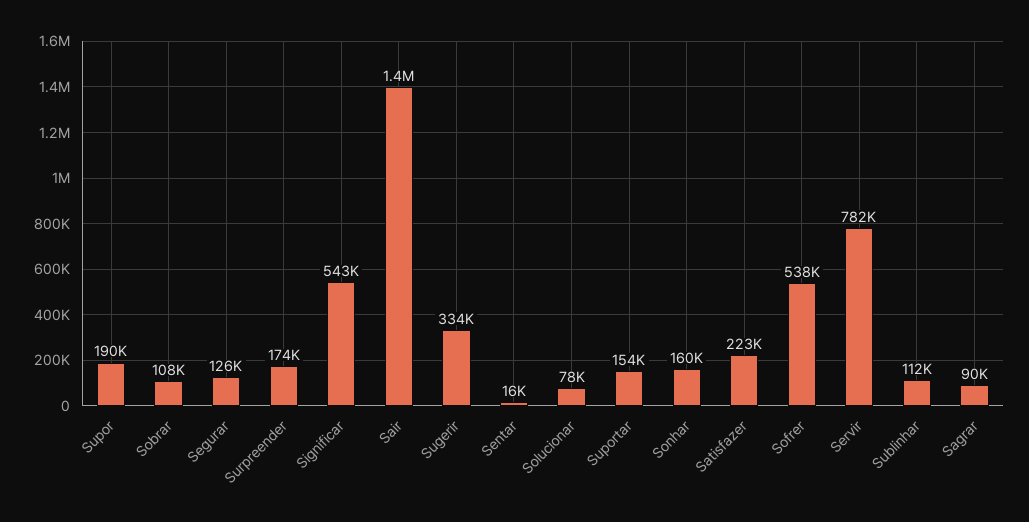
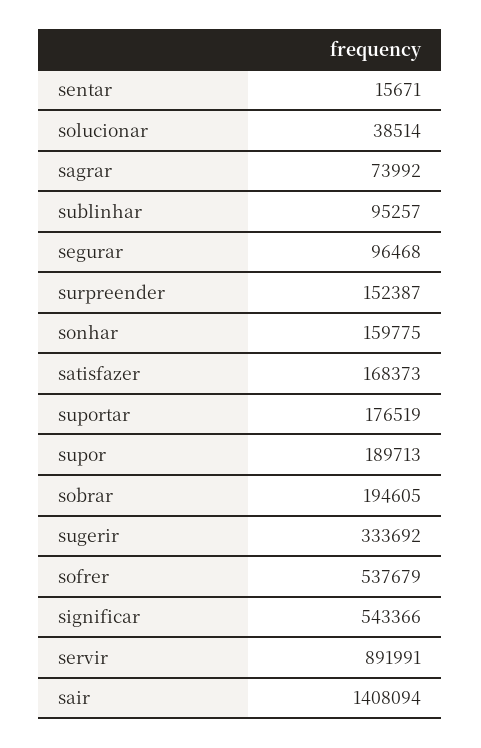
Sobrar: 108000 -> 194605
Segurar: 126000 -> 96468
Surpreender: 174000 -> 152387
Solucionar: 78000 -> 38514
Suportar: 154000 -> 176519
Satisfazer: 223000 -> 168373
Servir: 782000 -> 891991
Sublinhar: 112000 -> 95257
Sagrar: 90000 -> 73992

